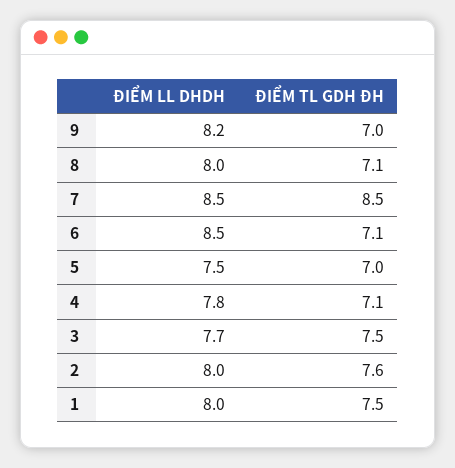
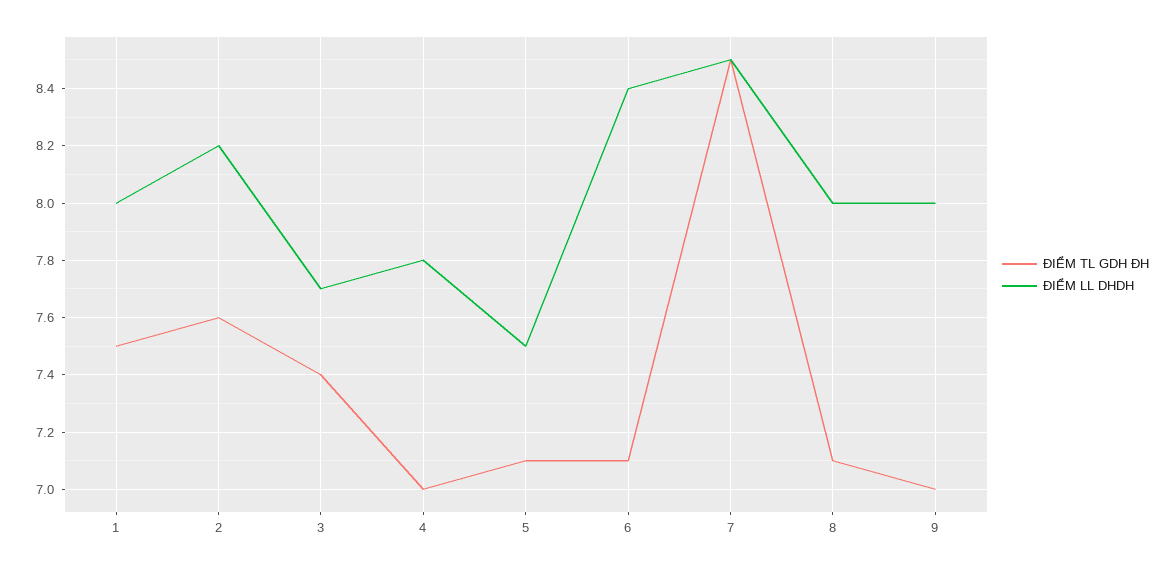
ĐIỂM LL DHDH, 9: 8.2 -> 8
ĐIỂM LL DHDH, 6: 8.5 -> 8.4
ĐIỂM TL GDH ĐH, 5: 7 -> 7.1
ĐIỂM TL GDH ĐH, 4: 7.1 -> 7
ĐIỂM TL GDH ĐH, 3: 7.5 -> 7.4
ĐIỂM LL DHDH, 2: 8 -> 8.2

